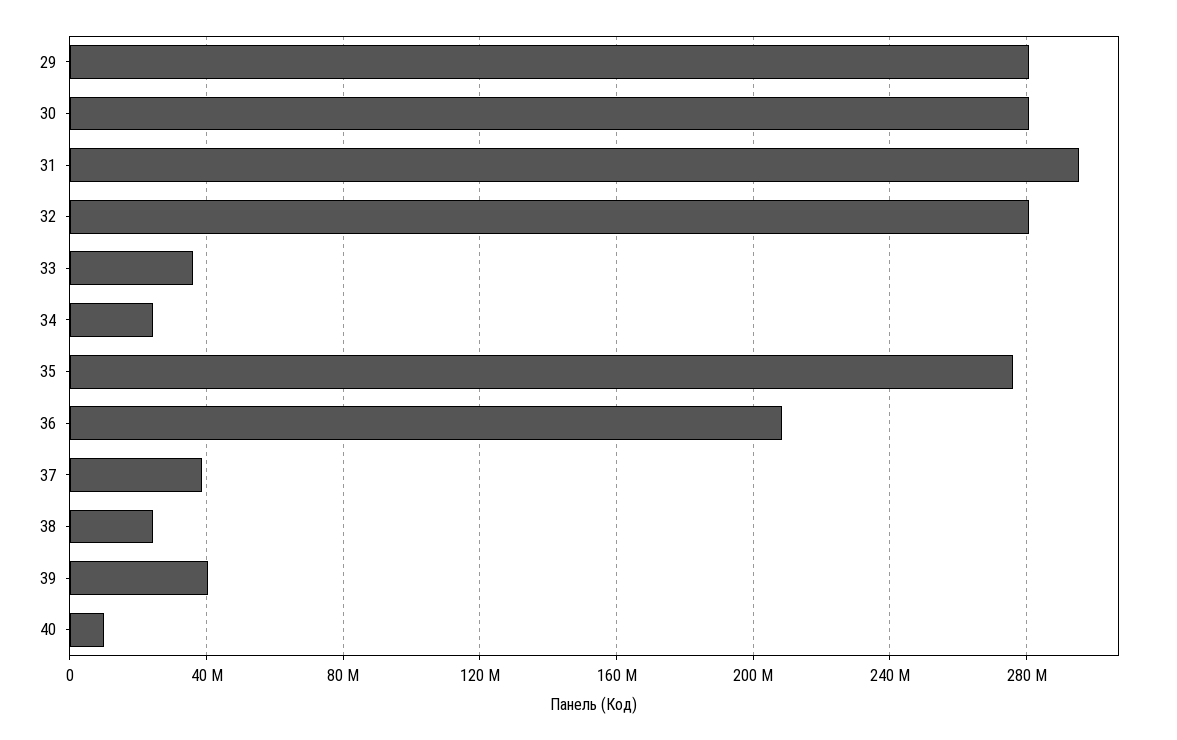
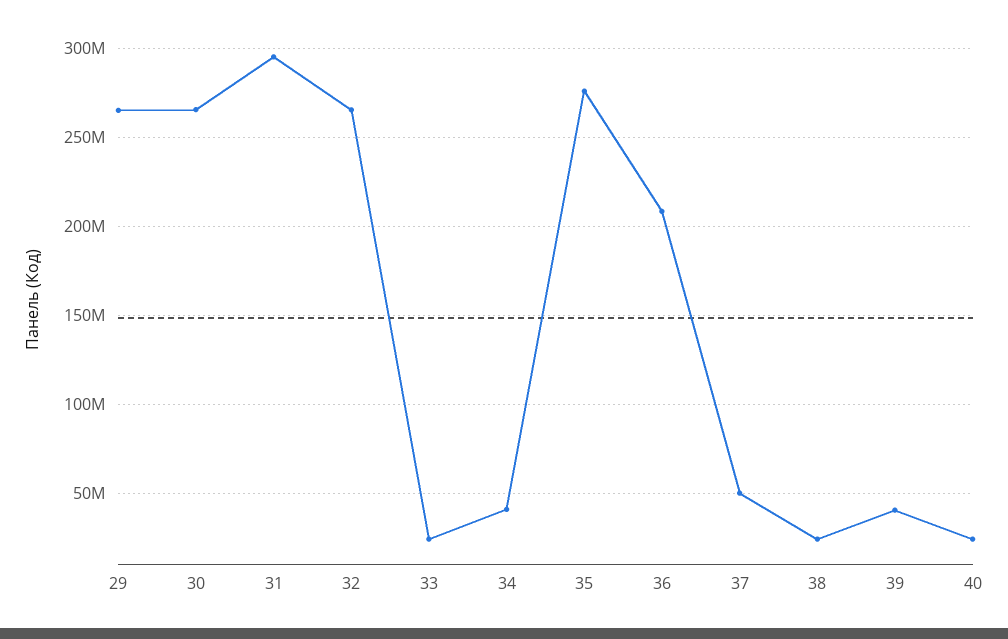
29: 280000000 -> 265000000
30: 280000000 -> 265000000
32: 280000000 -> 265000000
33: 35000000 -> 25000000
34: 25000000 -> 40000000
37: 40000000 -> 50000000
40: 10000000 -> 25000000

